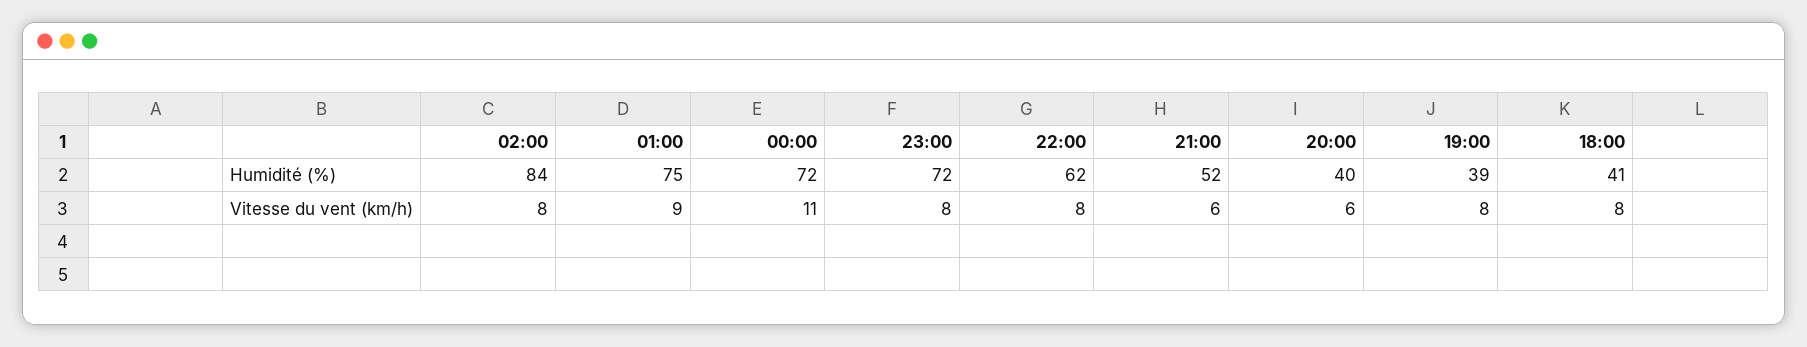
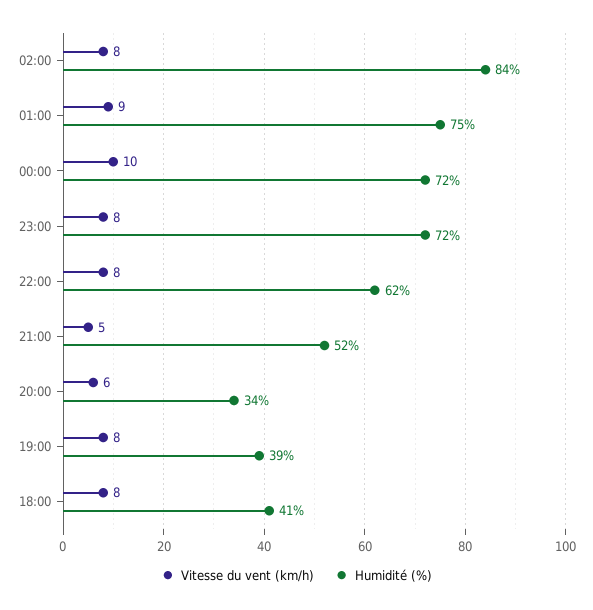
Humidité (%), 20:00: 40 -> 34
Vitesse du vent (km/h), 00:00: 11 -> 10
Vitesse du vent (km/h), 21:00: 6 -> 5

